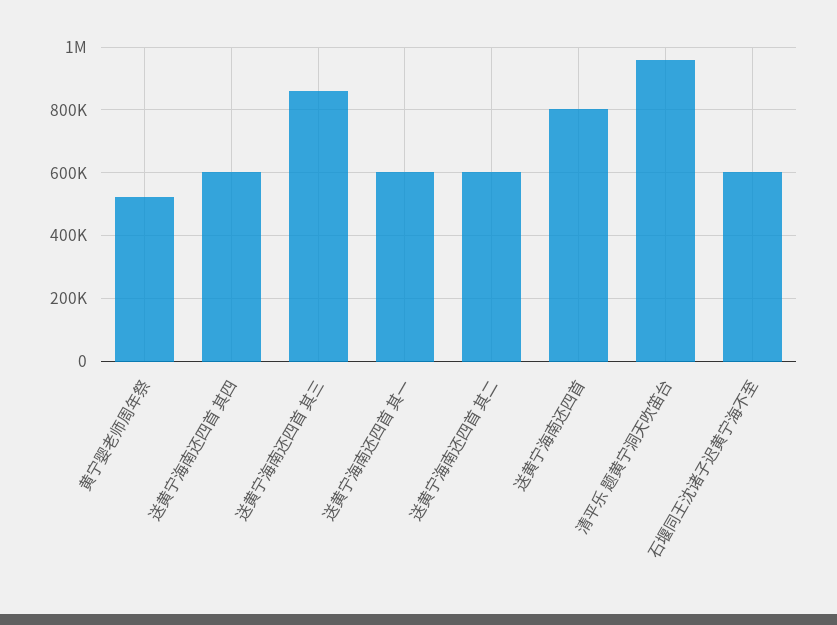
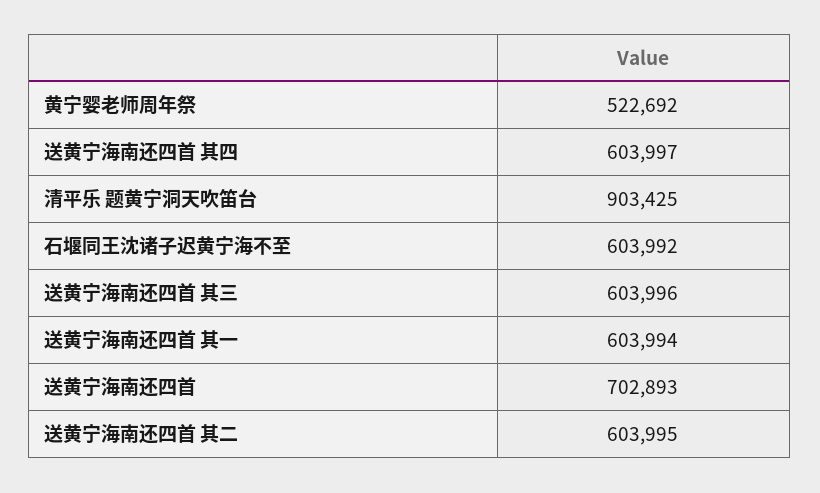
送黄宁海南还四首 其三: 860000 -> 603996
送黄宁海南还四首: 800000 -> 702893
清平乐 题黄宁洞天吹笛台: 960000 -> 903425

